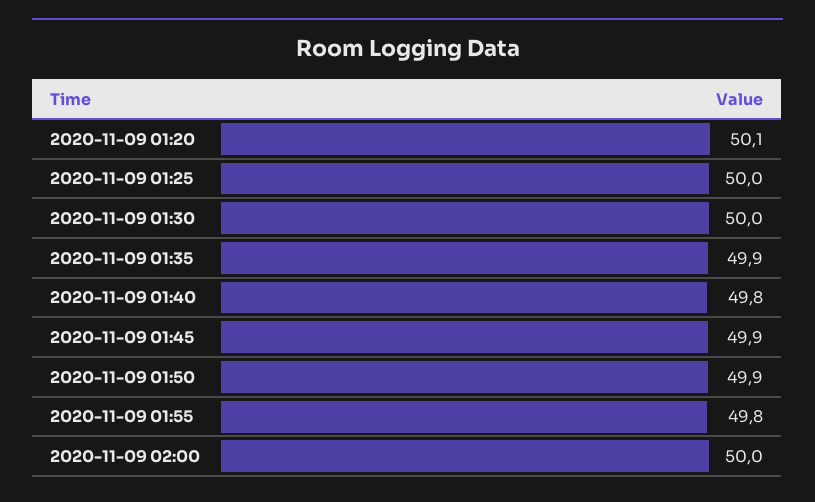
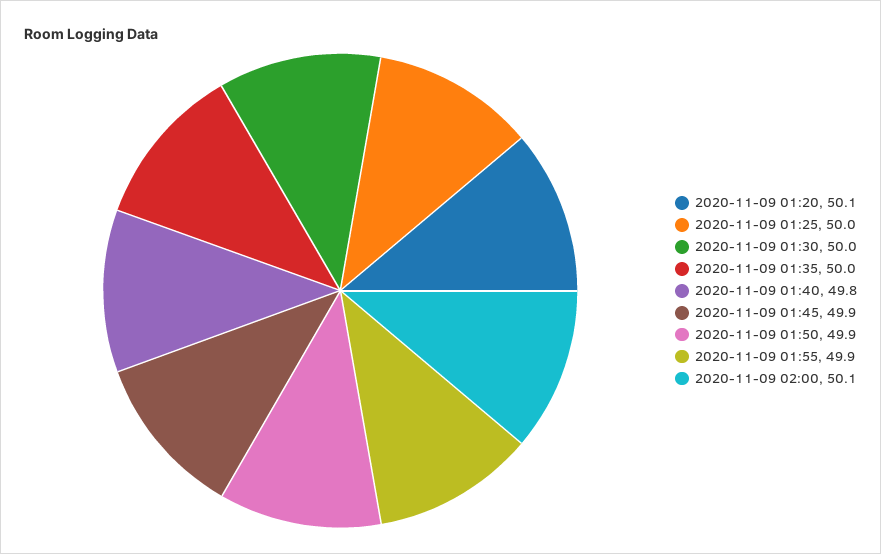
2020-11-09 01:35: 49.9 -> 50
2020-11-09 01:55: 49.8 -> 49.9
2020-11-09 02:00: 50 -> 50.1

